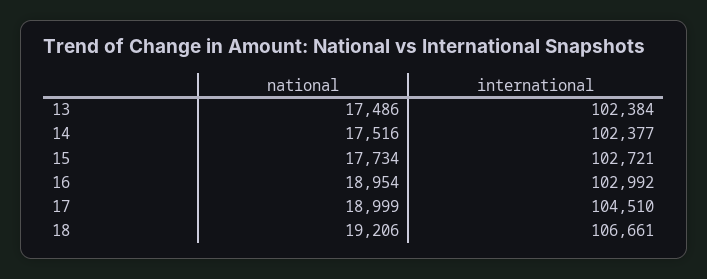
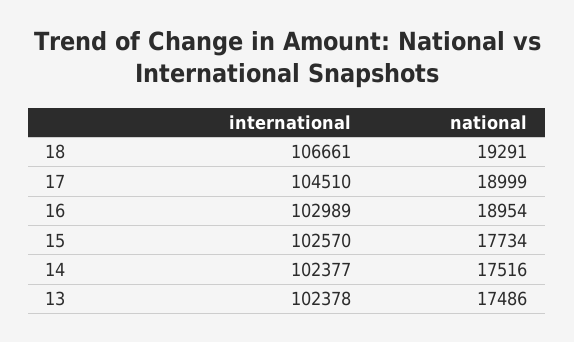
international, 13: 102384 -> 102378
international, 15: 102721 -> 102570
international, 16: 102992 -> 102989
national, 18: 19206 -> 19291

